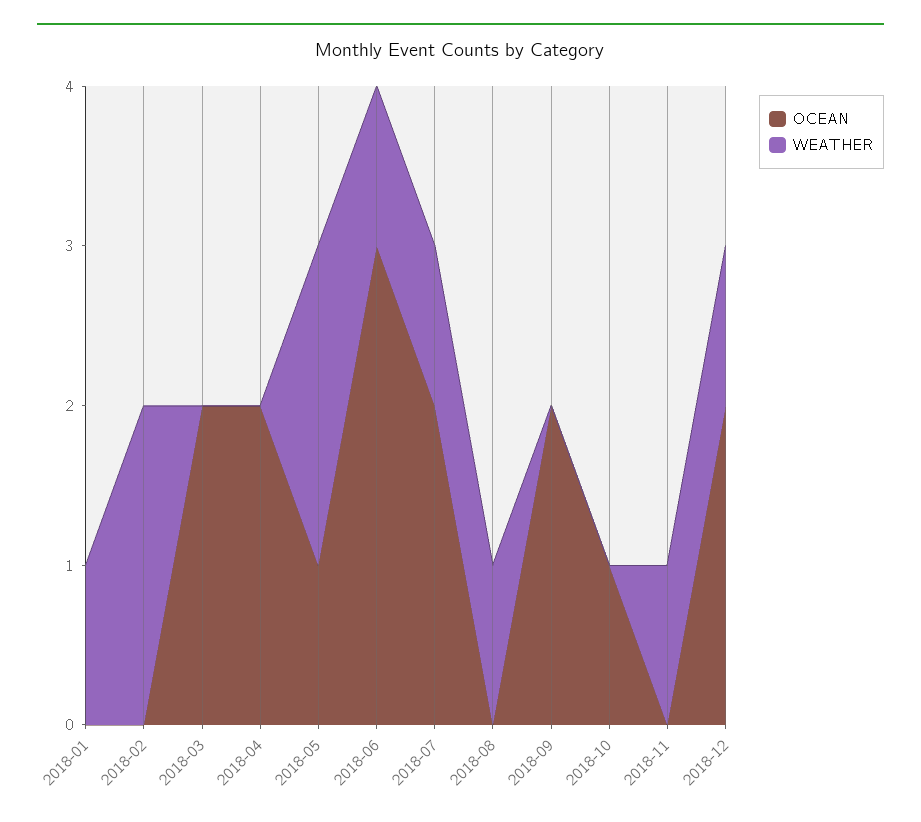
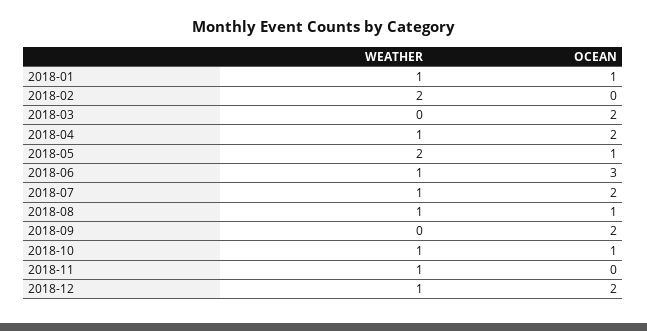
OCEAN, 2018-01: 0 -> 1
WEATHER, 2018-04: 0 -> 1
OCEAN, 2018-08: 0 -> 1
WEATHER, 2018-10: 0 -> 1

